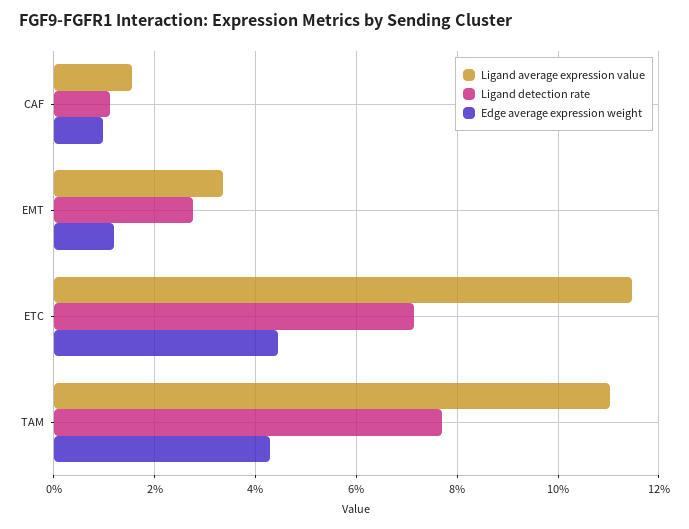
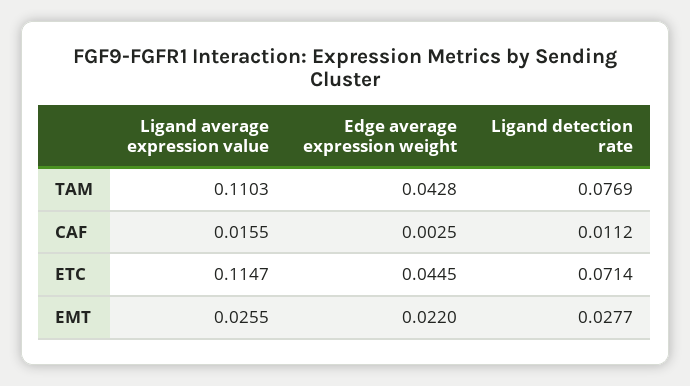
Edge average expression weight, CAF: 0.01 -> 0.0025
Ligand average expression value, EMT: 0.034 -> 0.0255
Edge average expression weight, EMT: 0.012 -> 0.022

